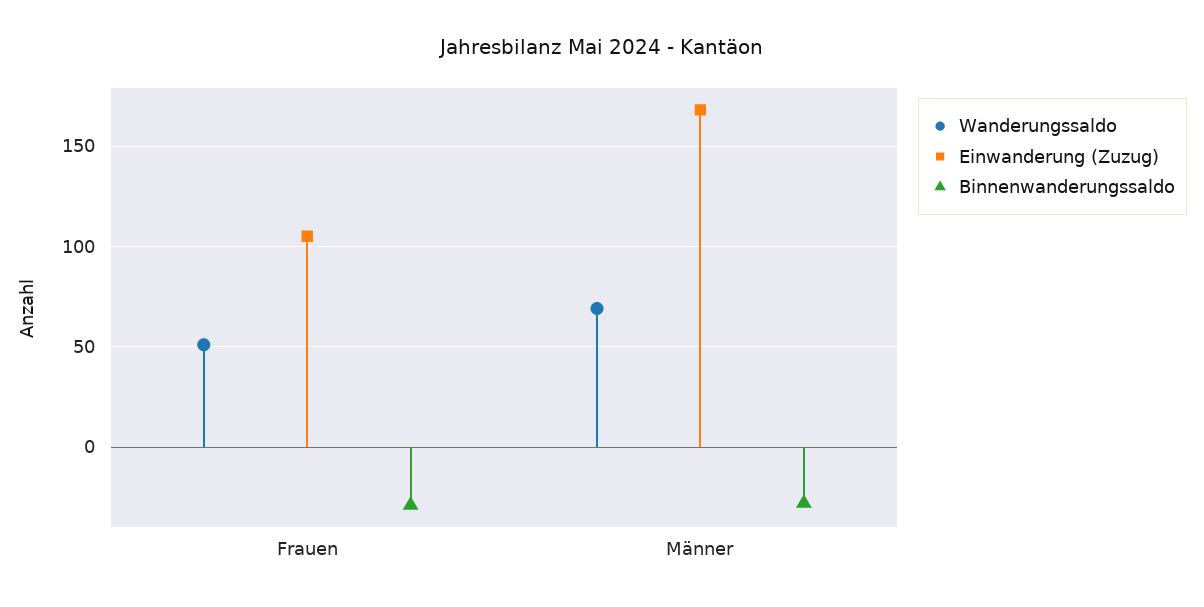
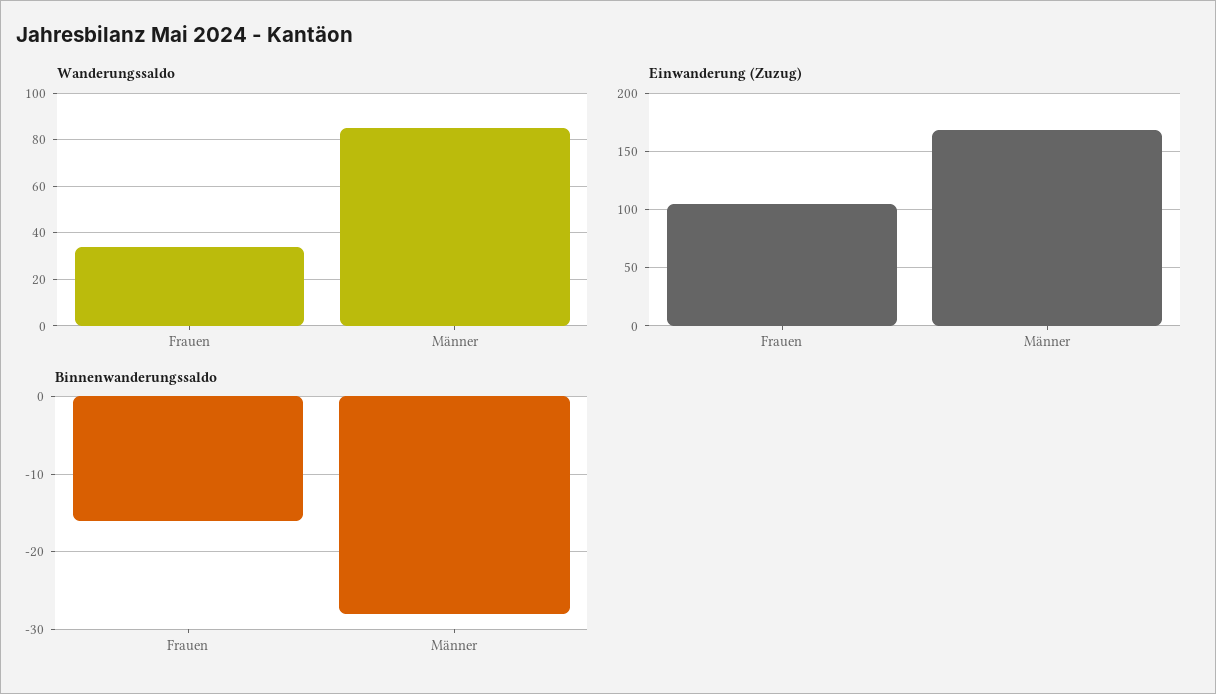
Wanderungssaldo, Frauen: 50 -> 35
Binnenwanderungssaldo, Frauen: -30 -> -16
Wanderungssaldo, Männer: 70 -> 85

